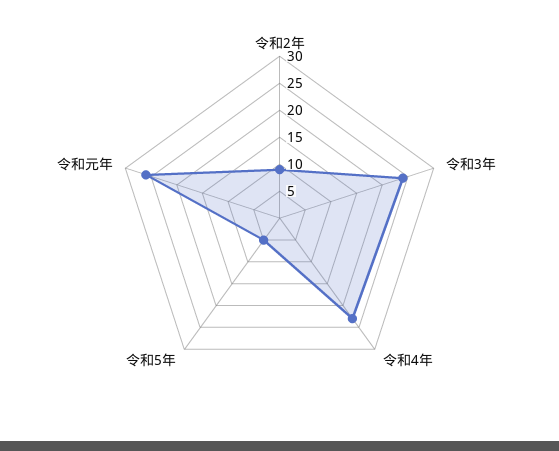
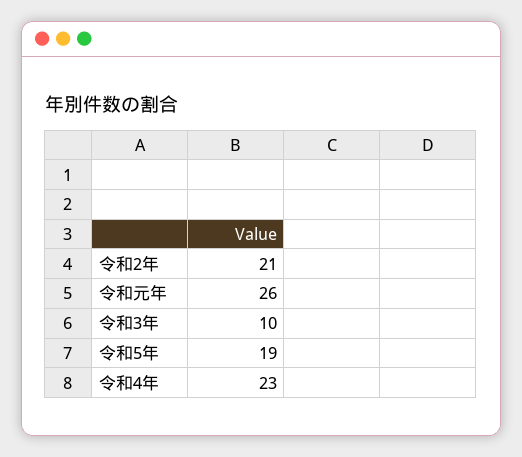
令和2年: 10 -> 21
令和3年: 25 -> 10
令和5年: 5 -> 19

